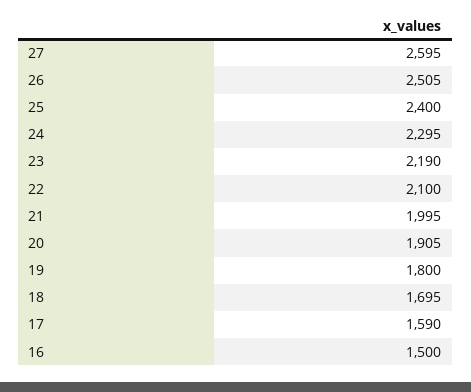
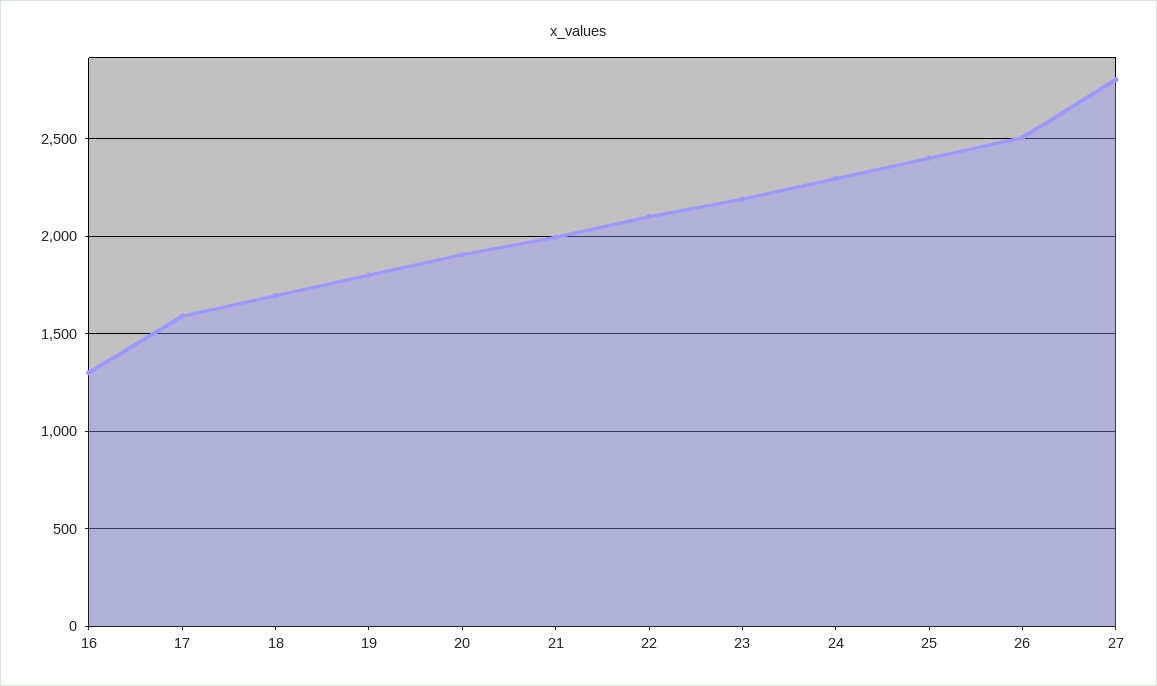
27: 2595 -> 2800
16: 1500 -> 1300

